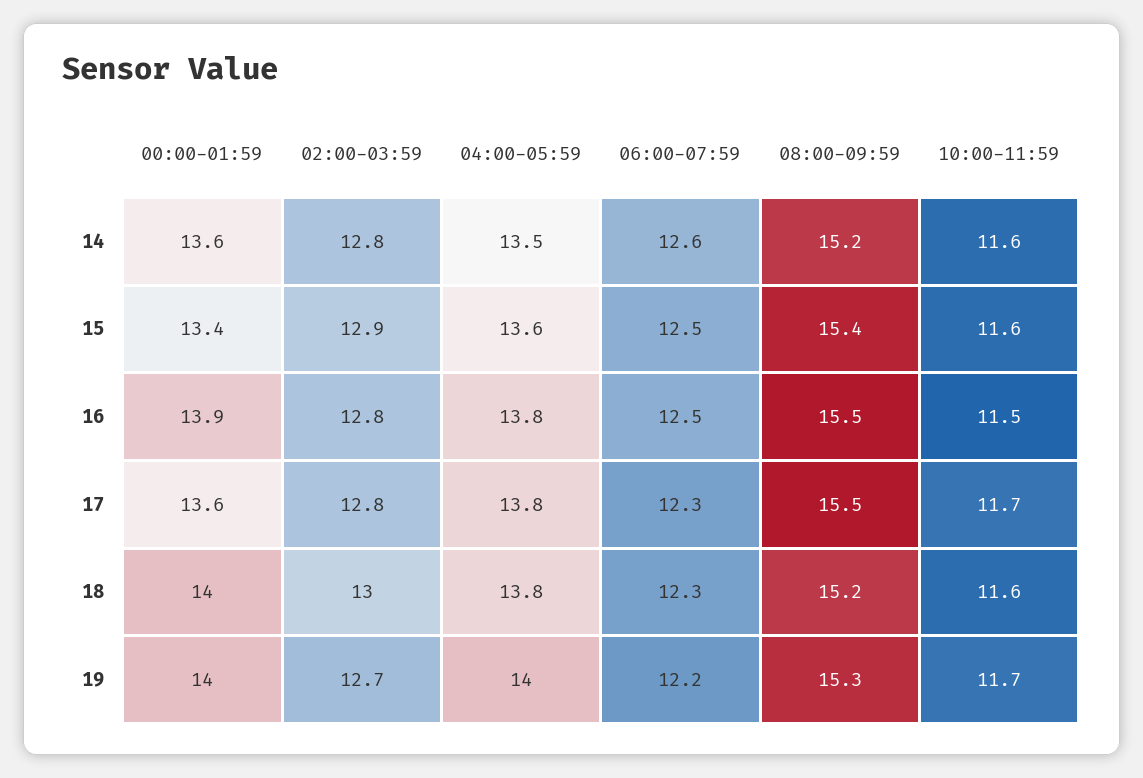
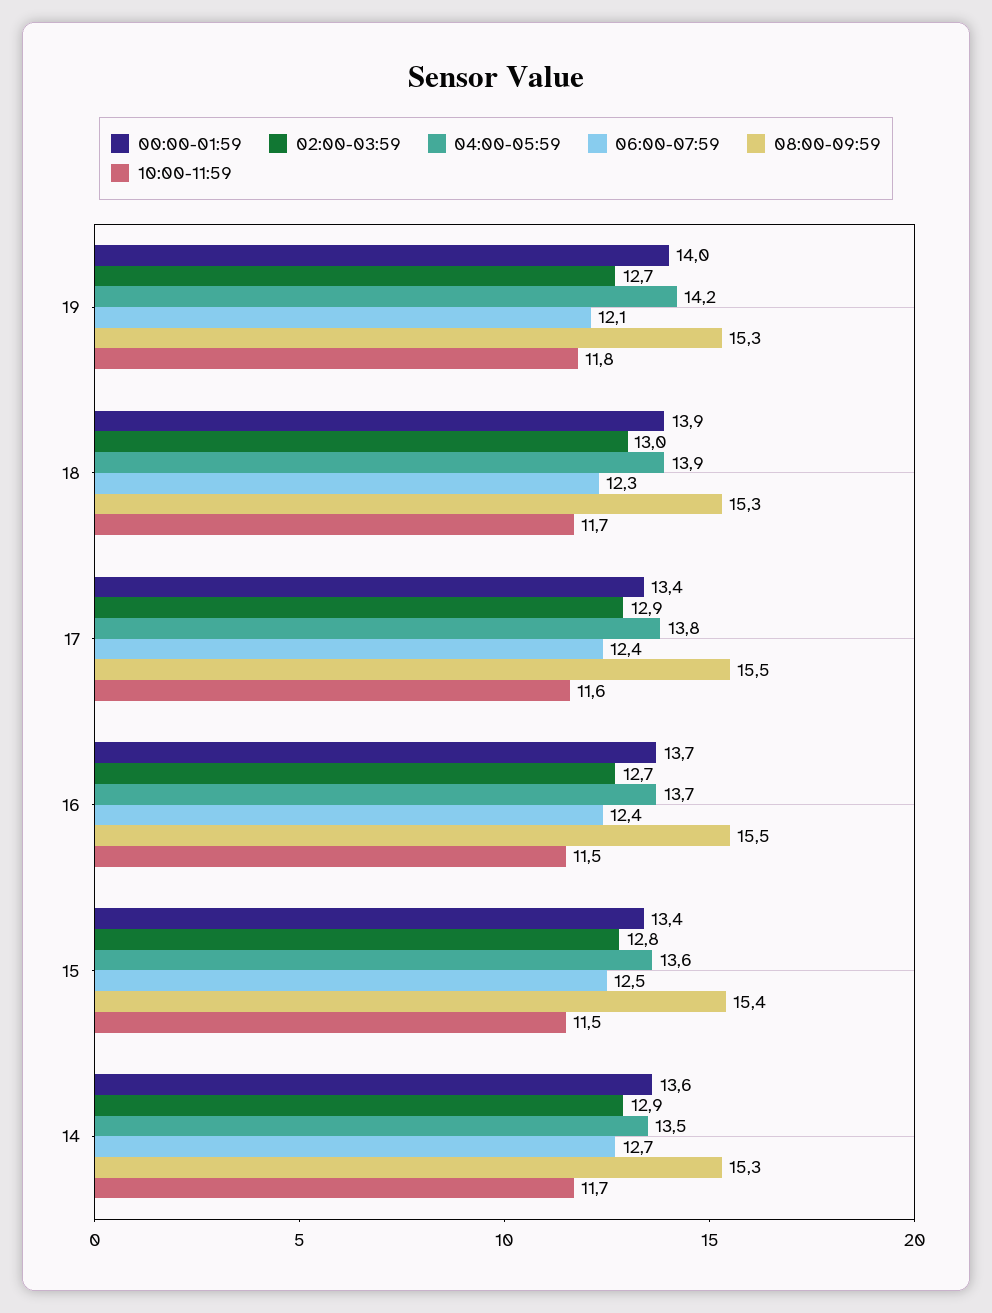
02:00-03:59, 14: 12.8 -> 12.9
06:00-07:59, 14: 12.6 -> 12.7
08:00-09:59, 14: 15.2 -> 15.3
10:00-11:59, 14: 11.6 -> 11.7
02:00-03:59, 15: 12.9 -> 12.8
10:00-11:59, 15: 11.6 -> 11.5
00:00-01:59, 16: 13.9 -> 13.7
02:00-03:59, 16: 12.8 -> 12.7
04:00-05:59, 16: 13.8 -> 13.7
06:00-07:59, 16: 12.5 -> 12.4
00:00-01:59, 17: 13.6 -> 13.4
02:00-03:59, 17: 12.8 -> 12.9
06:00-07:59, 17: 12.3 -> 12.4
10:00-11:59, 17: 11.7 -> 11.6
00:00-01:59, 18: 14 -> 13.9
04:00-05:59, 18: 13.8 -> 13.9
08:00-09:59, 18: 15.2 -> 15.3
10:00-11:59, 18: 11.6 -> 11.7
04:00-05:59, 19: 14 -> 14.2
06:00-07:59, 19: 12.2 -> 12.1
10:00-11:59, 19: 11.7 -> 11.8

